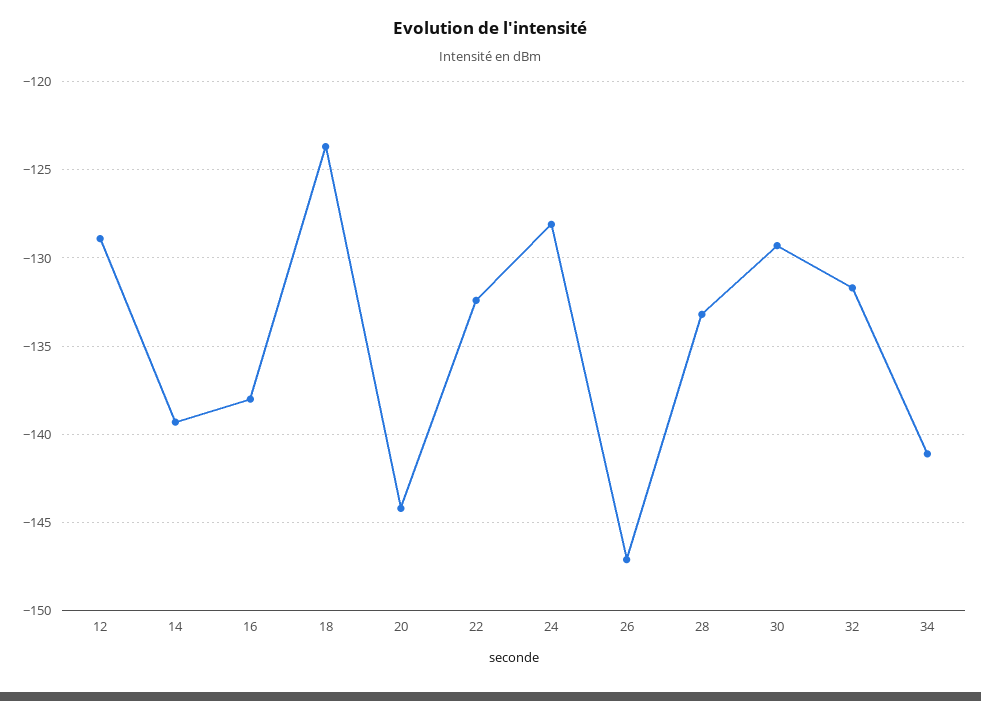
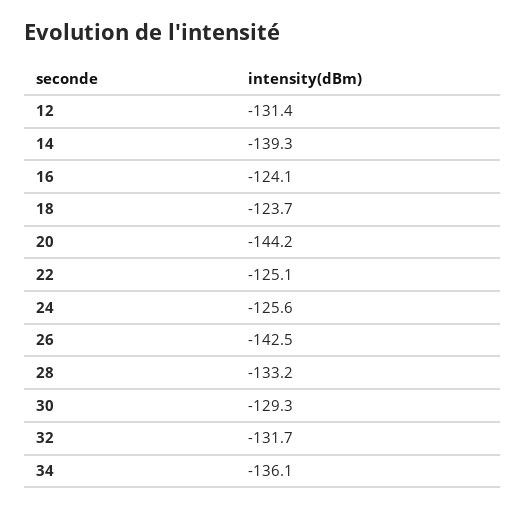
12: -129 -> -131.4
16: -138 -> -124.1
22: -132.5 -> -125.1
24: -128 -> -125.6
26: -147 -> -142.5
34: -141 -> -136.1

